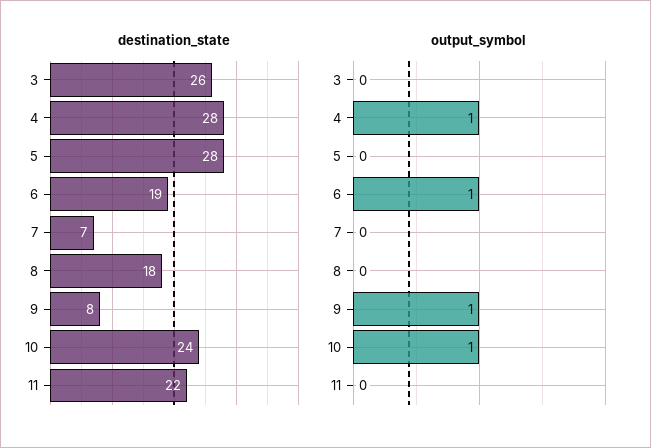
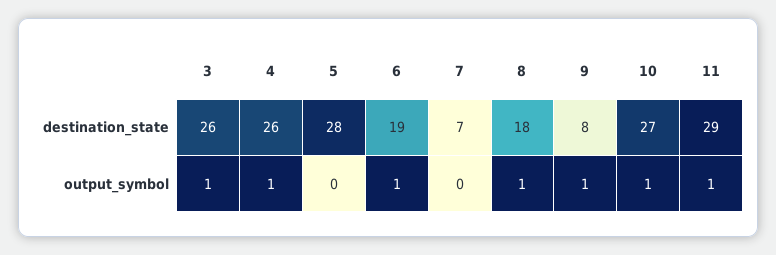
destination_state, 4: 28 -> 26
destination_state, 10: 24 -> 27
destination_state, 11: 22 -> 29
output_symbol, 3: 0 -> 1
output_symbol, 8: 0 -> 1
output_symbol, 11: 0 -> 1

